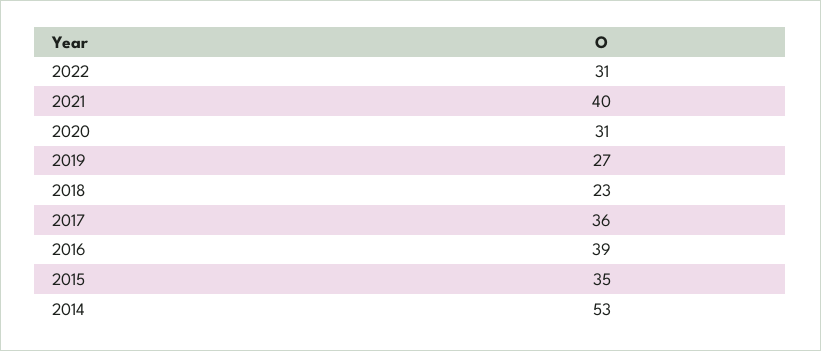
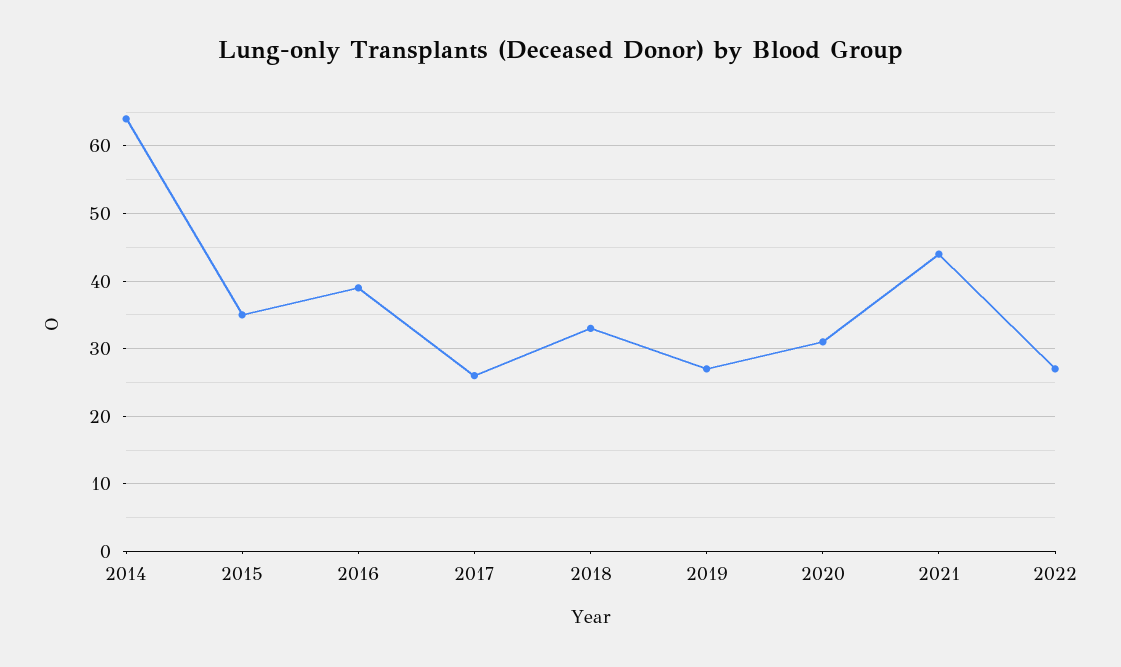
2022: 31 -> 27
2021: 40 -> 44
2018: 23 -> 33
2017: 36 -> 26
2014: 53 -> 64

